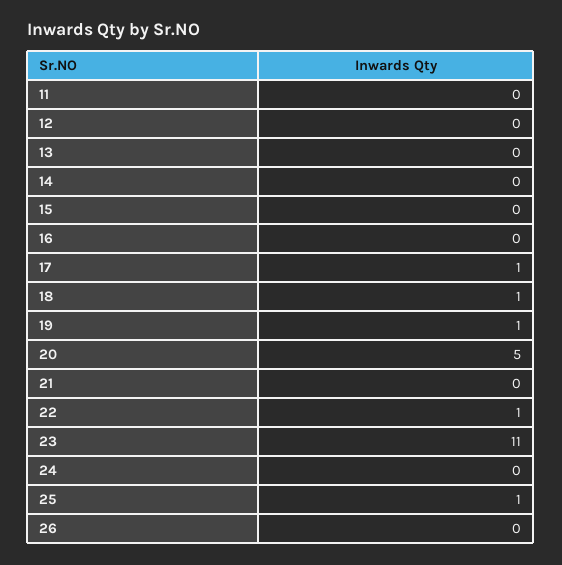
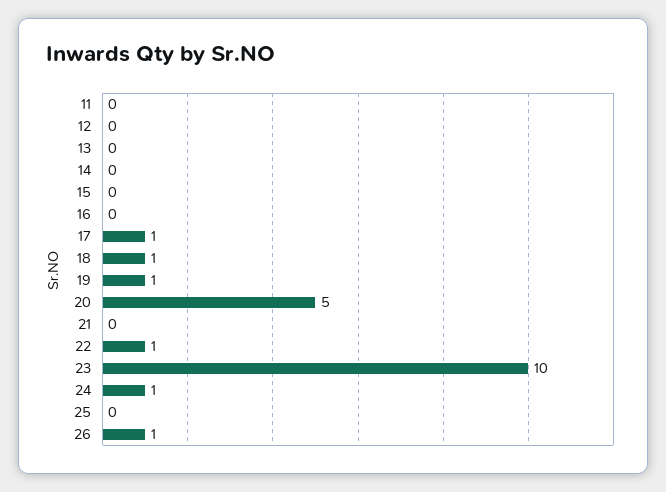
23: 11 -> 10
24: 0 -> 1
25: 1 -> 0
26: 0 -> 1

